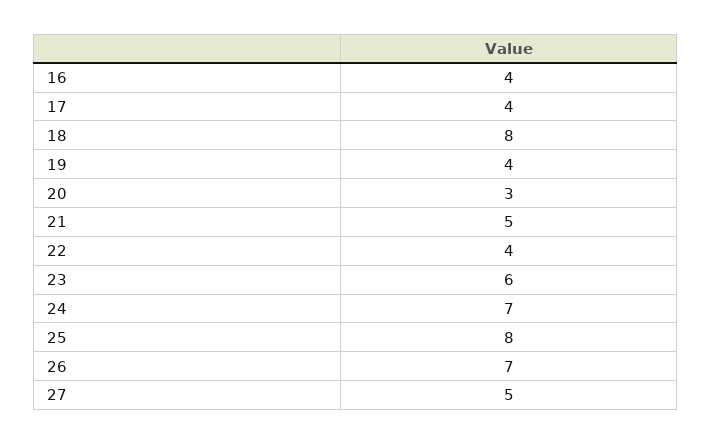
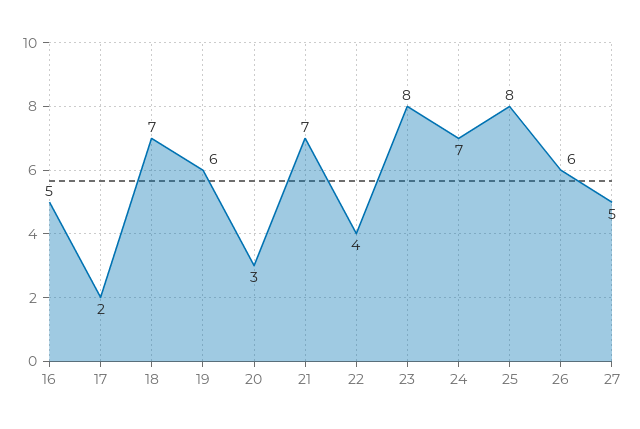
16: 4 -> 5
17: 4 -> 2
18: 8 -> 7
19: 4 -> 6
21: 5 -> 7
23: 6 -> 8
26: 7 -> 6

